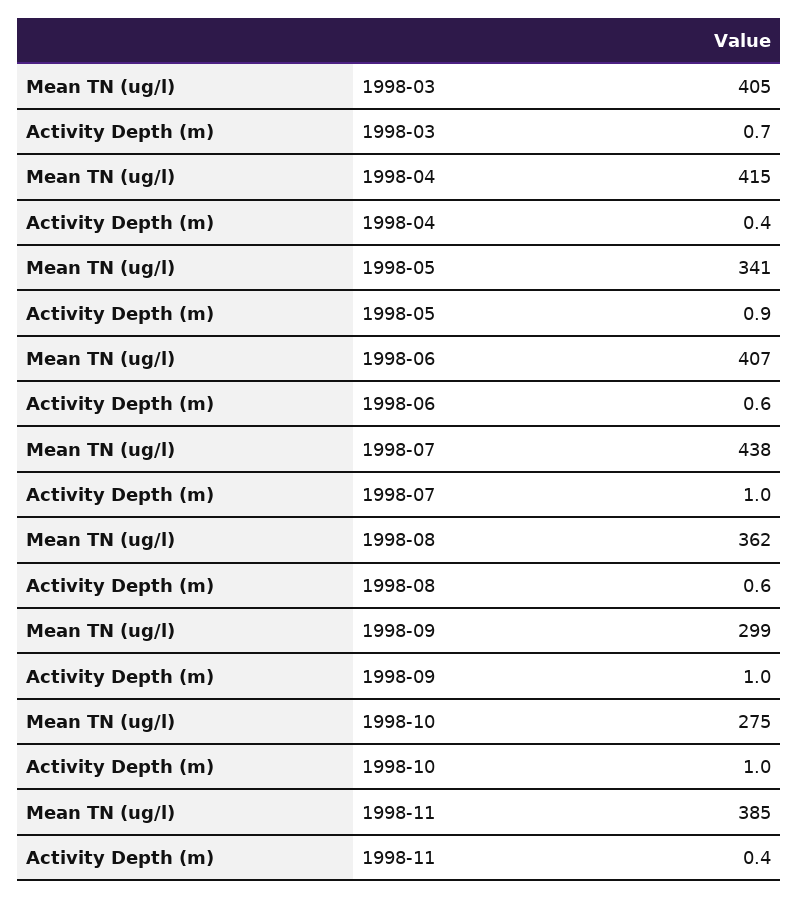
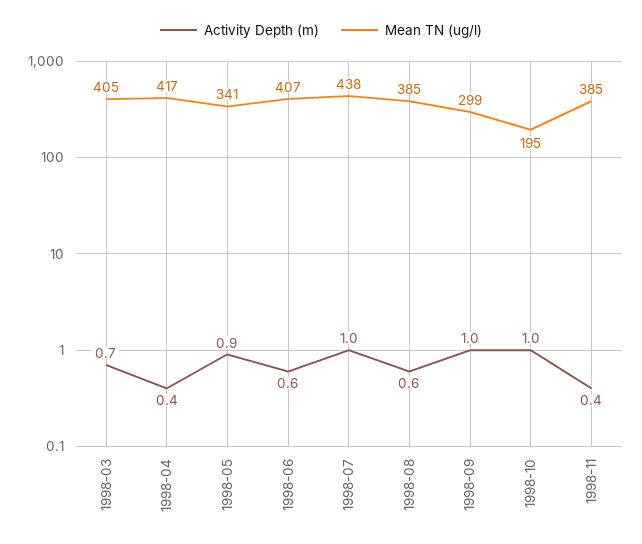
Mean TN (ug/l), 1998-04: 415 -> 417
Mean TN (ug/l), 1998-08: 362 -> 385
Mean TN (ug/l), 1998-10: 275 -> 195

